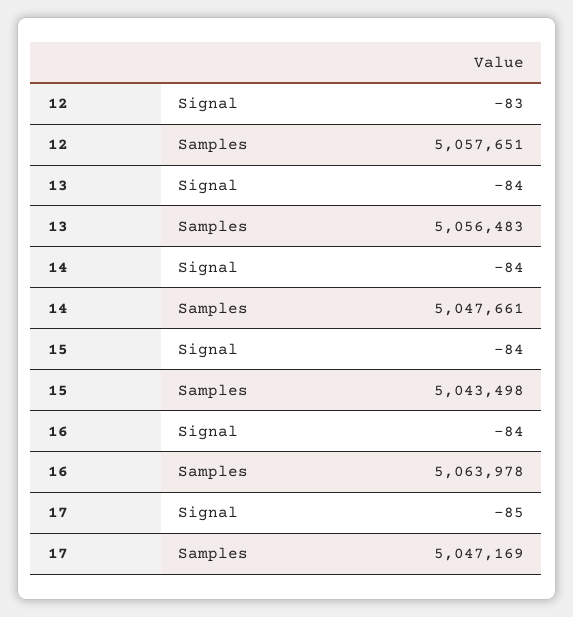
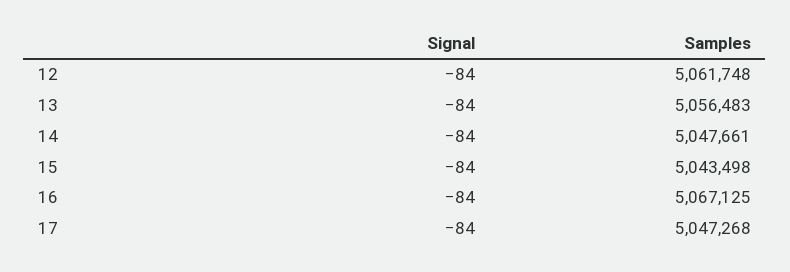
12, Signal: -83 -> -84
12, Samples: 5057651 -> 5061748
16, Samples: 5063978 -> 5067125
17, Signal: -85 -> -84
17, Samples: 5047169 -> 5047268

